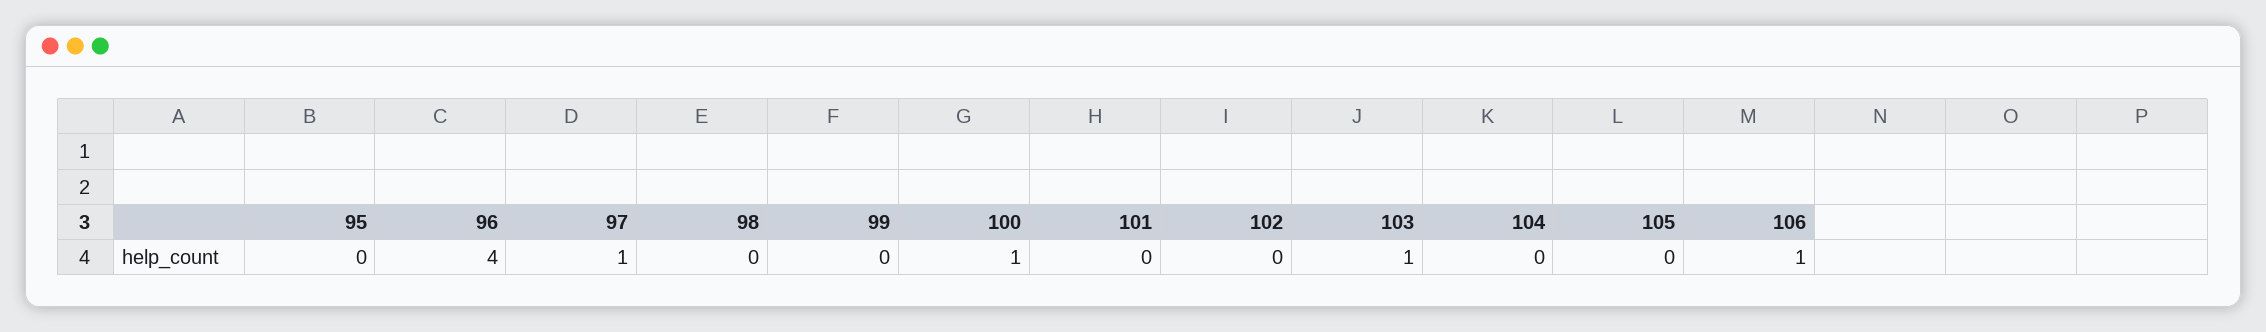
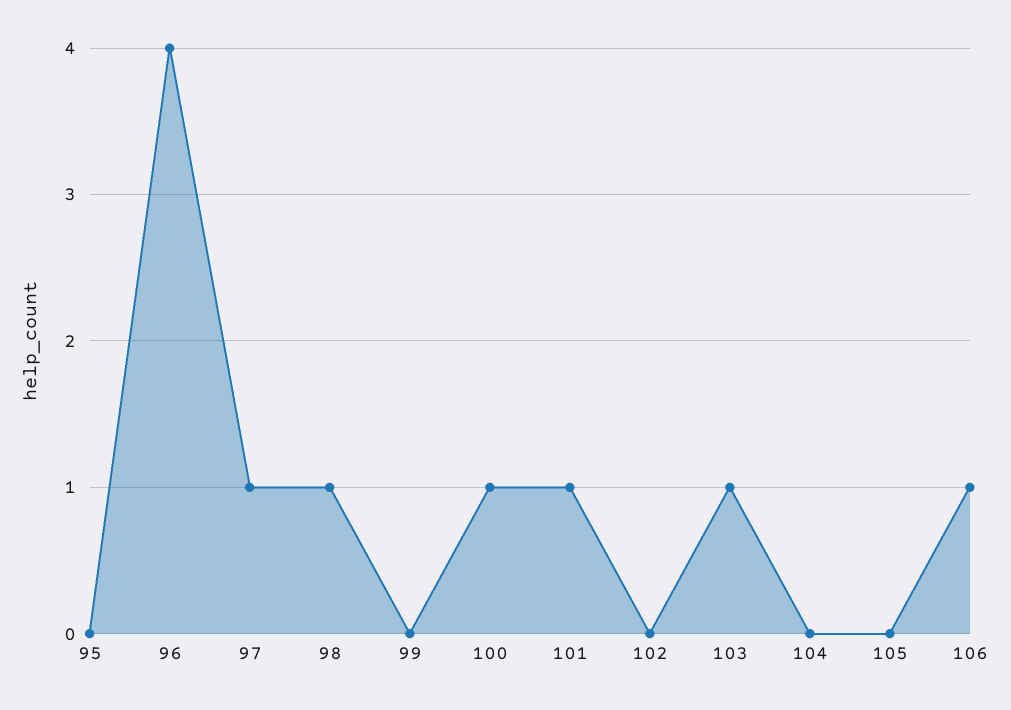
98: 0 -> 1
101: 0 -> 1

